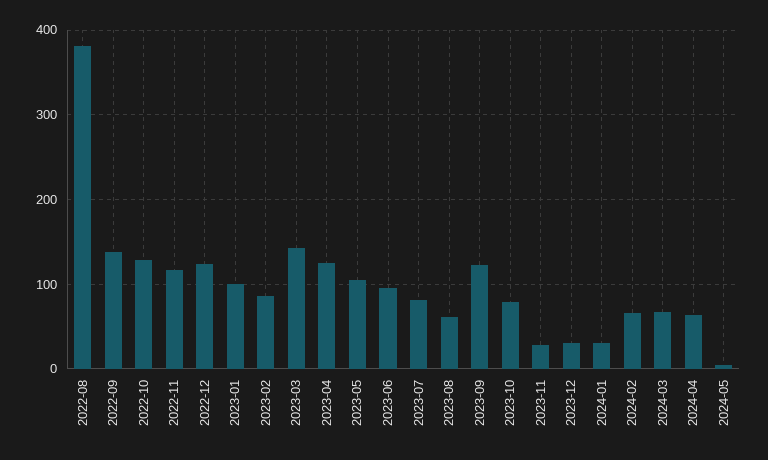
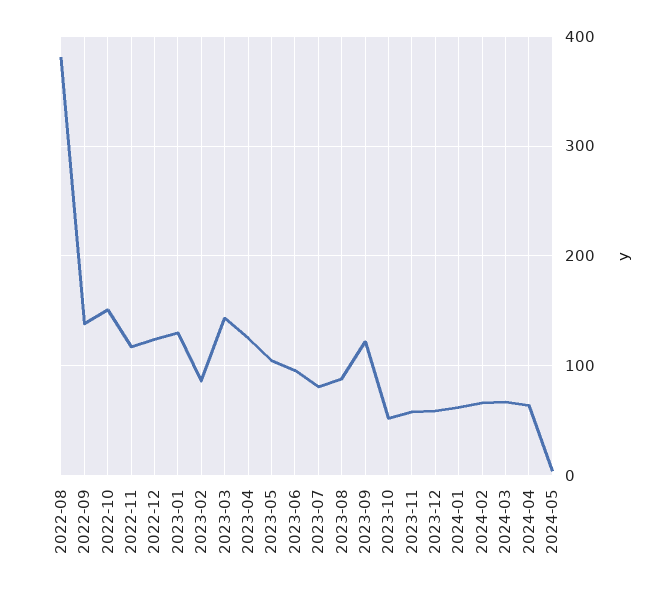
2022-10: 130 -> 150
2023-01: 100 -> 130
2023-08: 60 -> 90
2023-10: 80 -> 50
2023-11: 30 -> 60
2023-12: 30 -> 60
2024-01: 30 -> 60

